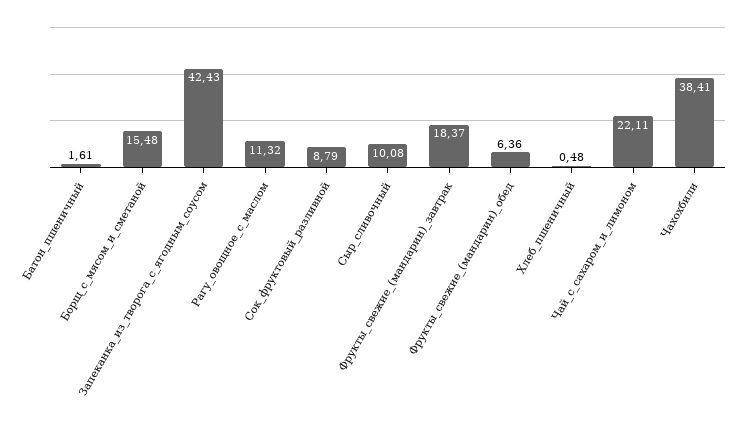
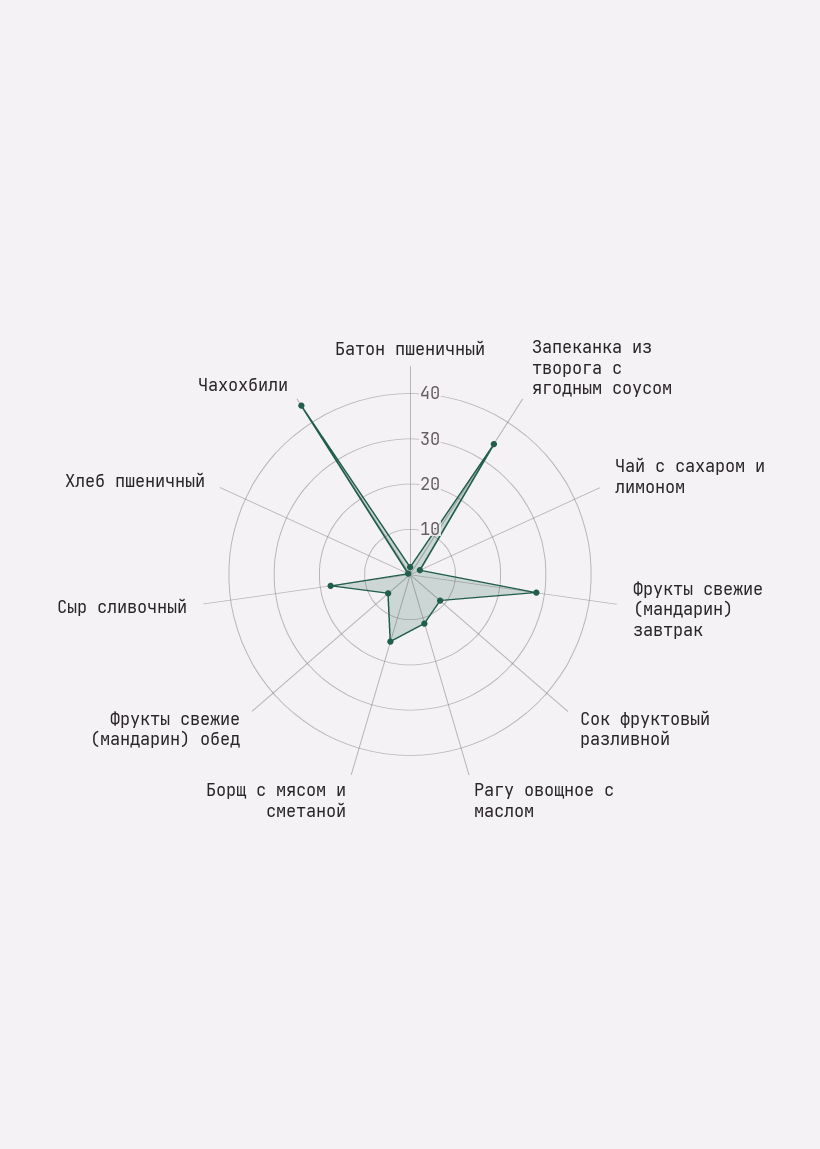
Запеканка_из_творога_с_ягодным_соусом: 42.43 -> 34
Сыр_сливочный: 10.08 -> 18
Фрукты_свежие_(мандарин)_завтрак: 18.37 -> 28
Чай_с_сахаром_и_лимоном: 22.11 -> 2
Чахохбили: 38.41 -> 44

